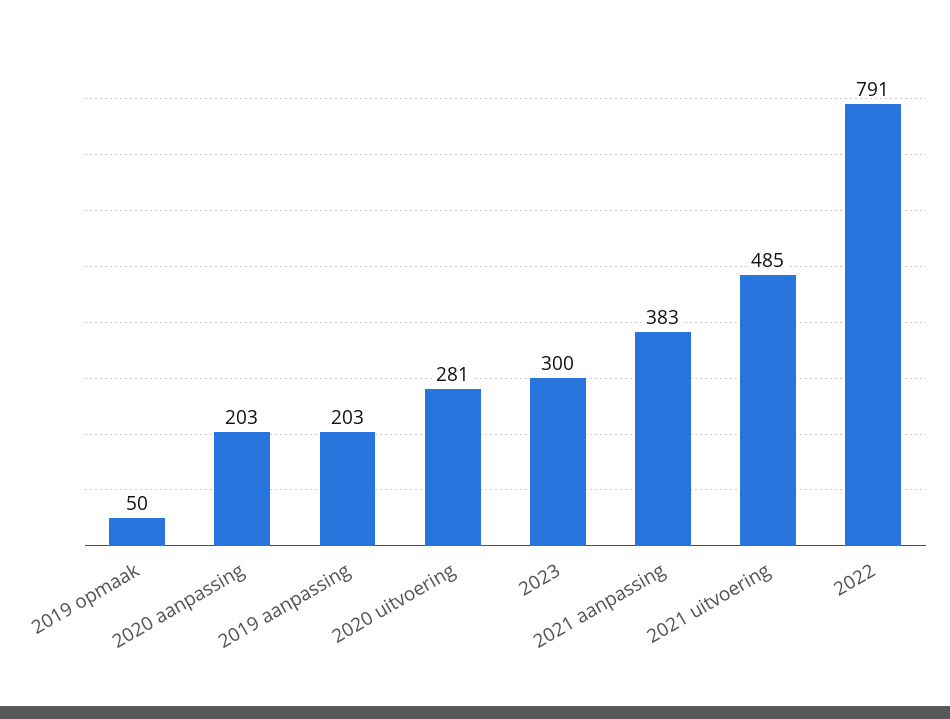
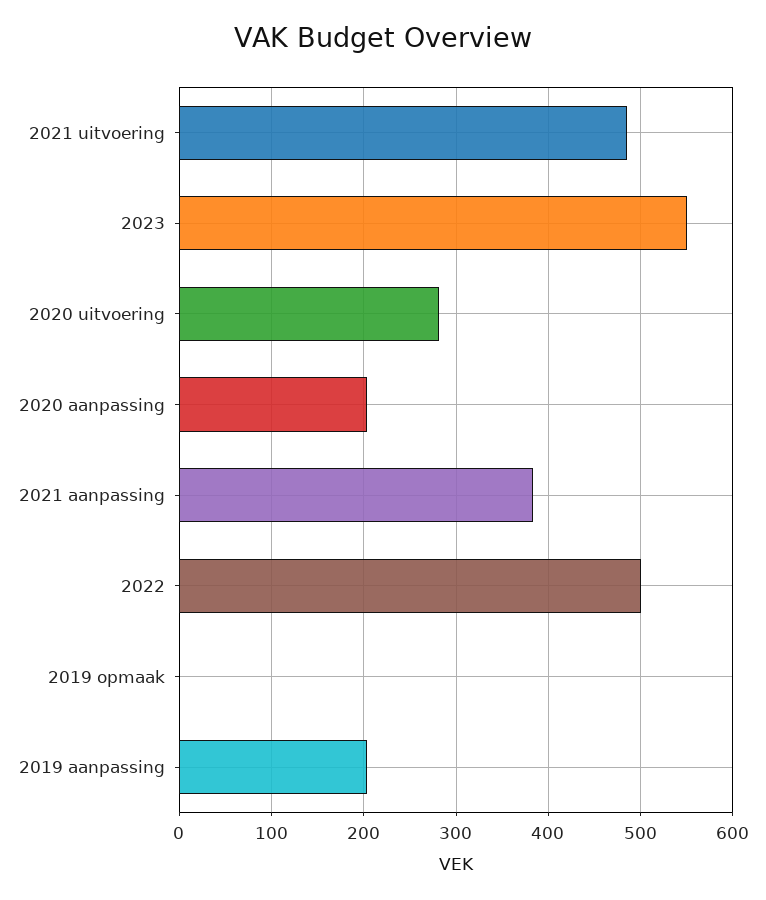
2019 opmaak: 50 -> 0
2023: 300 -> 550
2022: 791 -> 500

